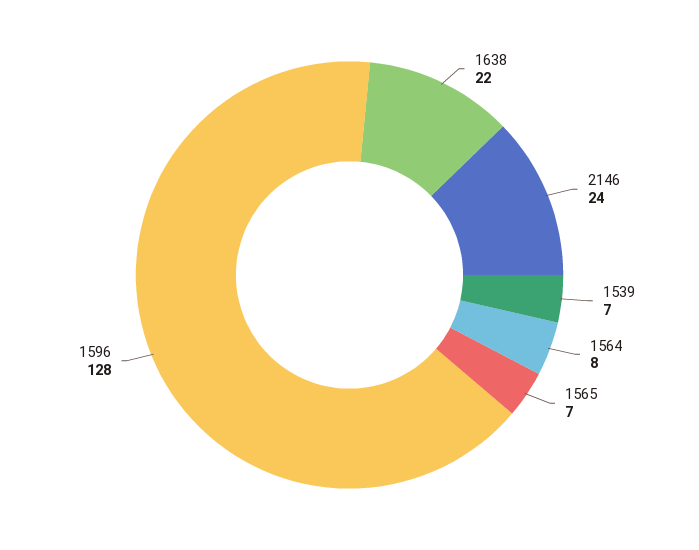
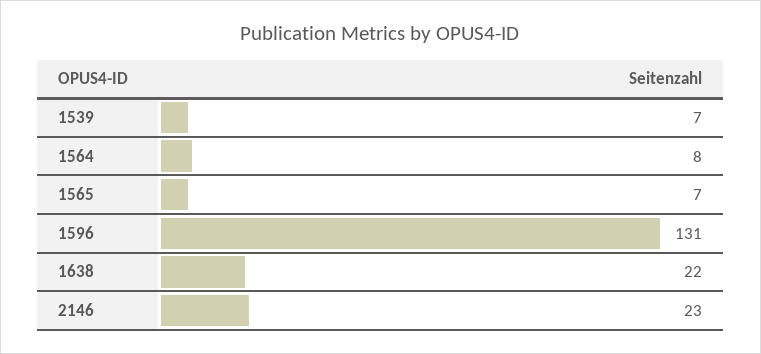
2146: 24 -> 23
1596: 128 -> 131

